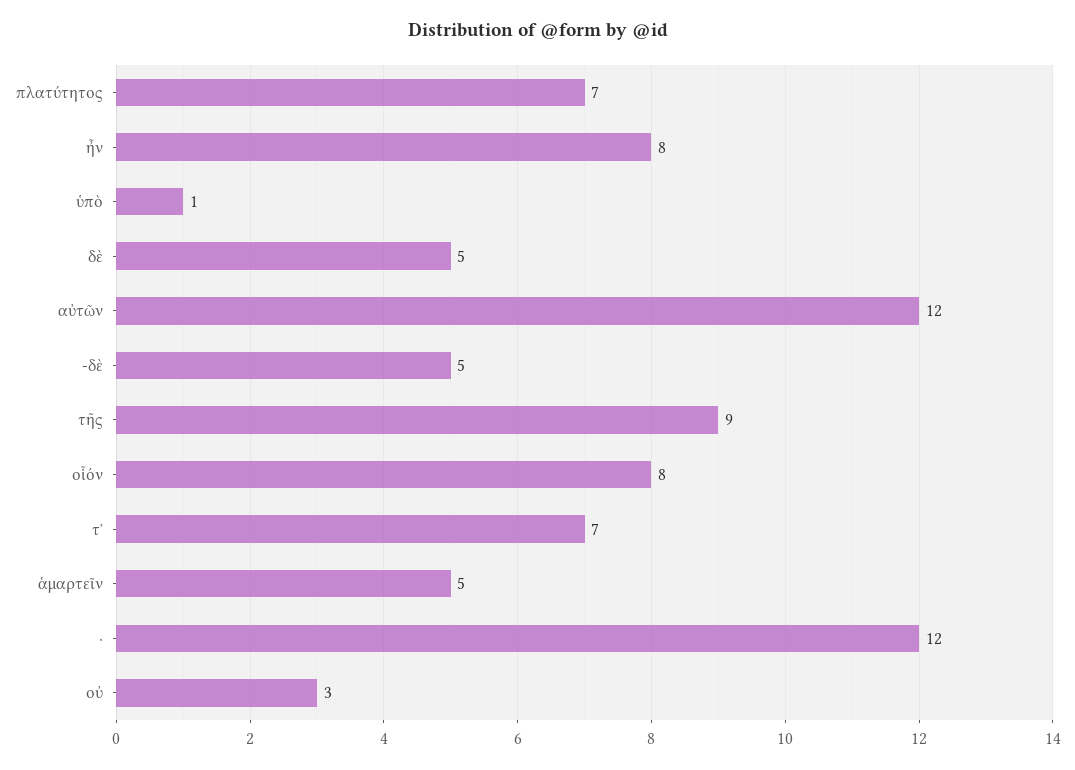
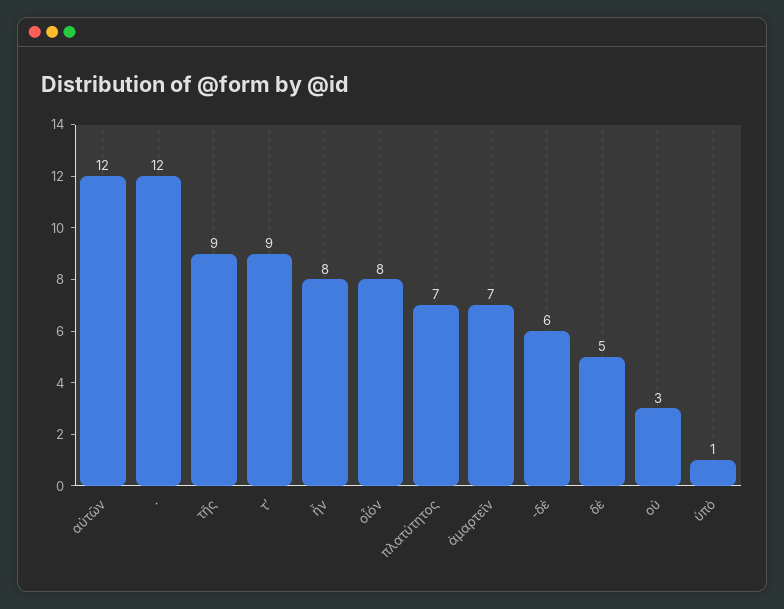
-δὲ: 5 -> 6
τʼ: 7 -> 9
ἁμαρτεῖν: 5 -> 7

